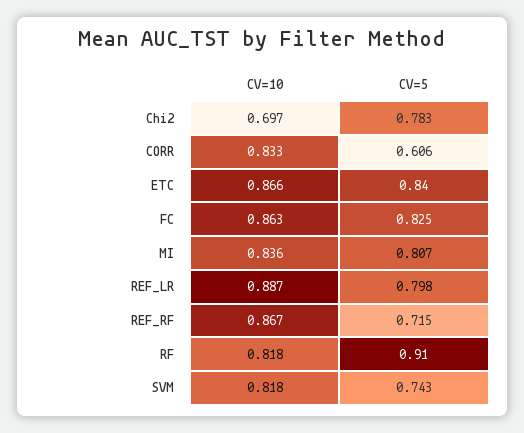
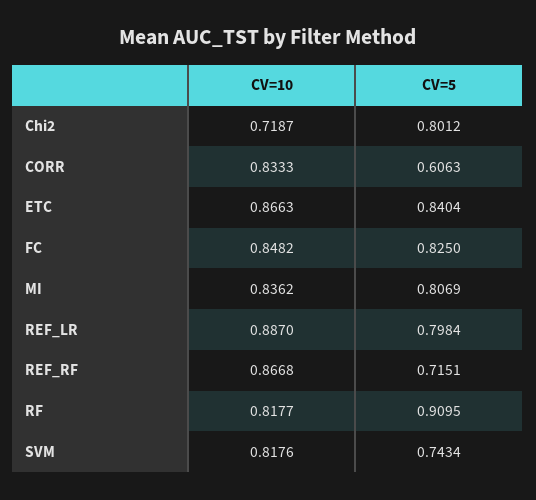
CV=10, Chi2: 0.697 -> 0.7187
CV=5, Chi2: 0.783 -> 0.8012
CV=10, FC: 0.863 -> 0.8482

